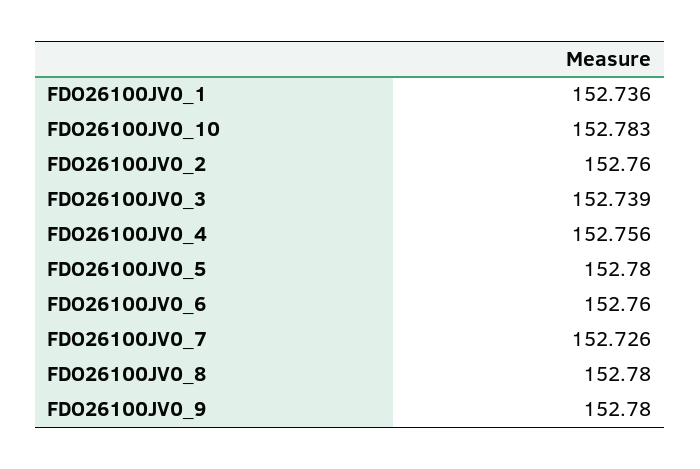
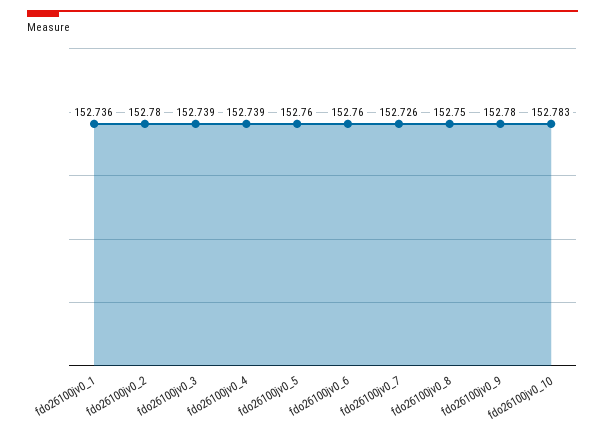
FDO26100JV0_2: 152.76 -> 152.78
FDO26100JV0_4: 152.756 -> 152.739
FDO26100JV0_5: 152.78 -> 152.76
FDO26100JV0_8: 152.78 -> 152.75

